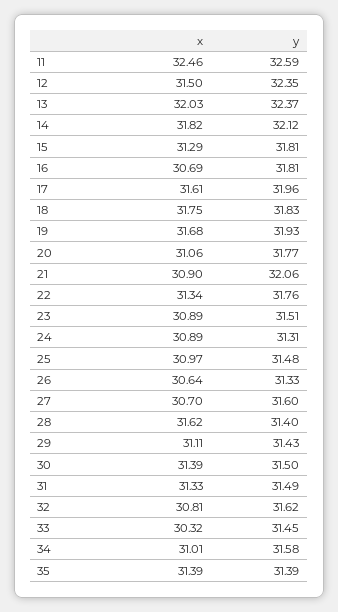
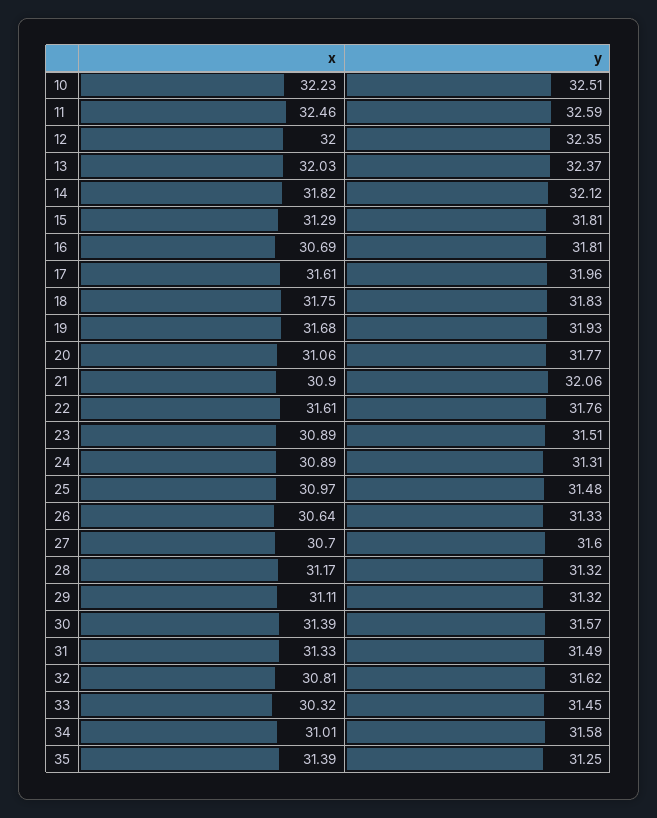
x, 12: 31.5 -> 32
x, 22: 31.34 -> 31.61
x, 28: 31.62 -> 31.17
y, 28: 31.4 -> 31.32
y, 29: 31.43 -> 31.32
y, 30: 31.5 -> 31.57
y, 35: 31.39 -> 31.25
x, 10: none -> 32.23
y, 10: none -> 32.51

